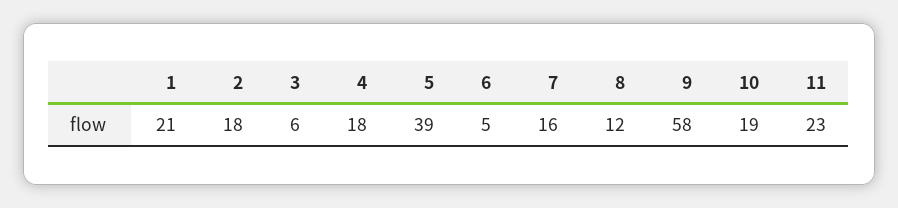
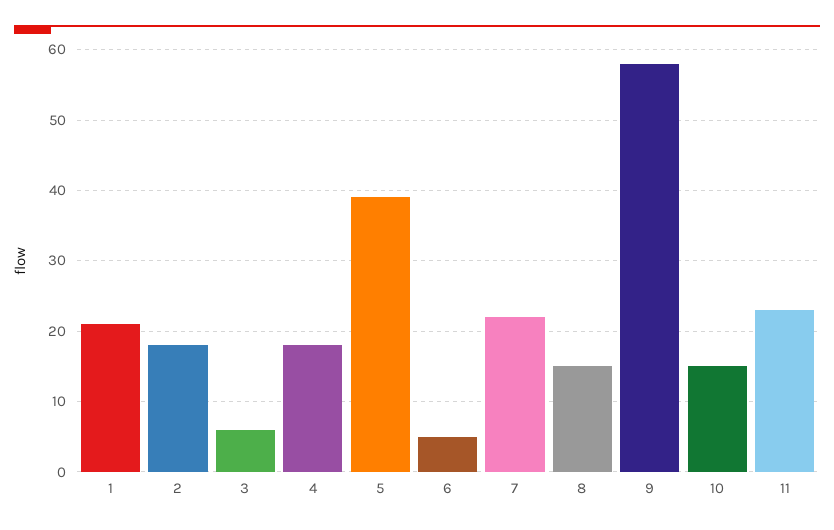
7: 16 -> 22
8: 12 -> 15
10: 19 -> 15

